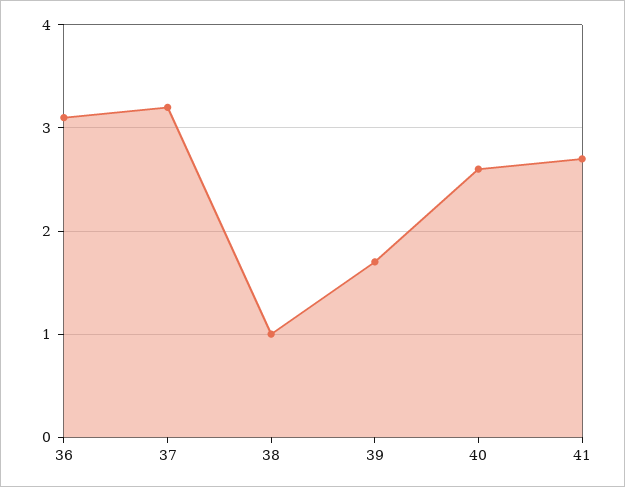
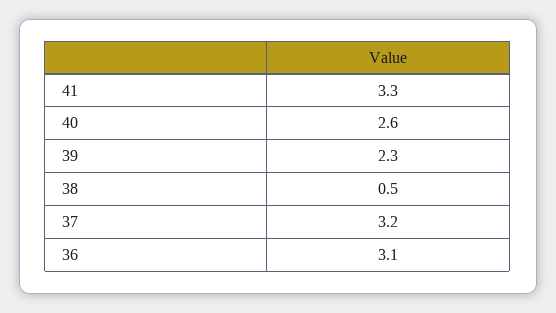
38: 1 -> 0.5
39: 1.7 -> 2.3
41: 2.7 -> 3.3

